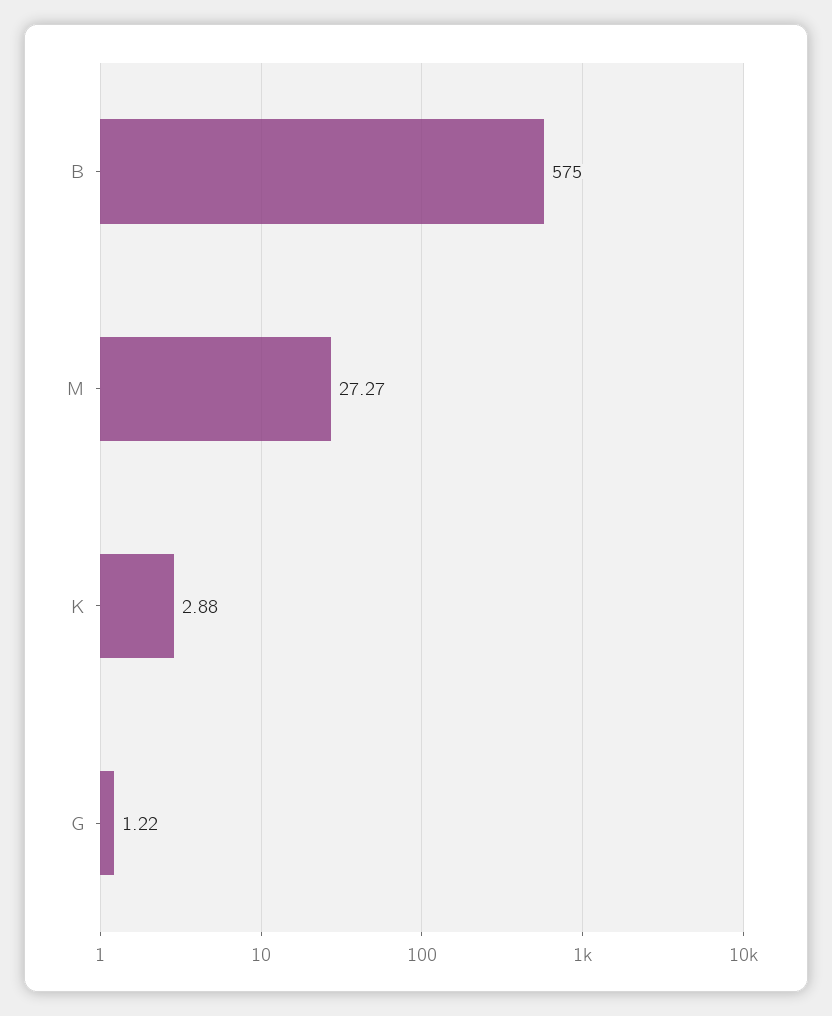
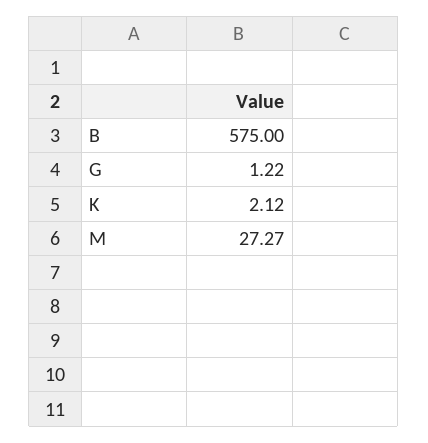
K: 2.88 -> 2.12

